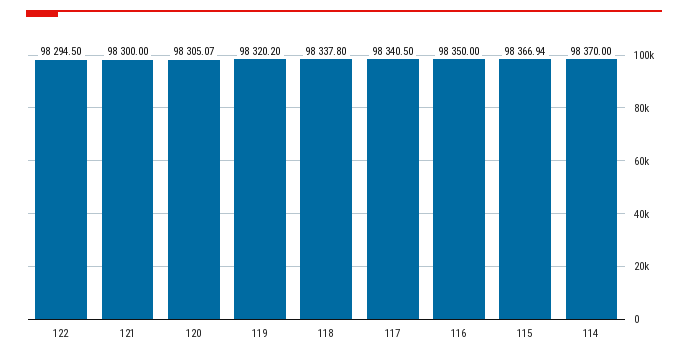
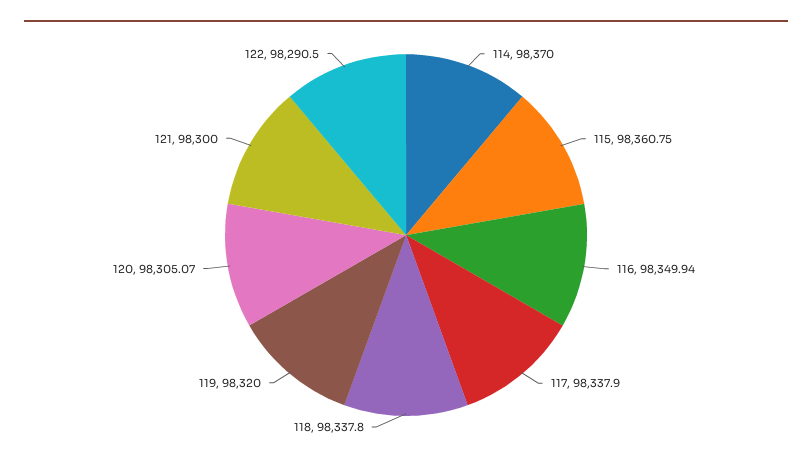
122: 98294.5 -> 98290.5
119: 98320.2 -> 98320
117: 98340.5 -> 98337.9
116: 98350 -> 98349.94
115: 98366.94 -> 98360.75

